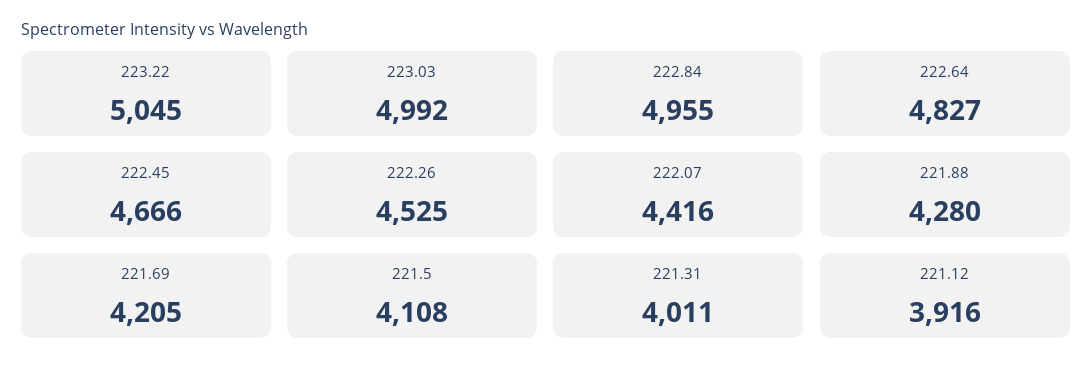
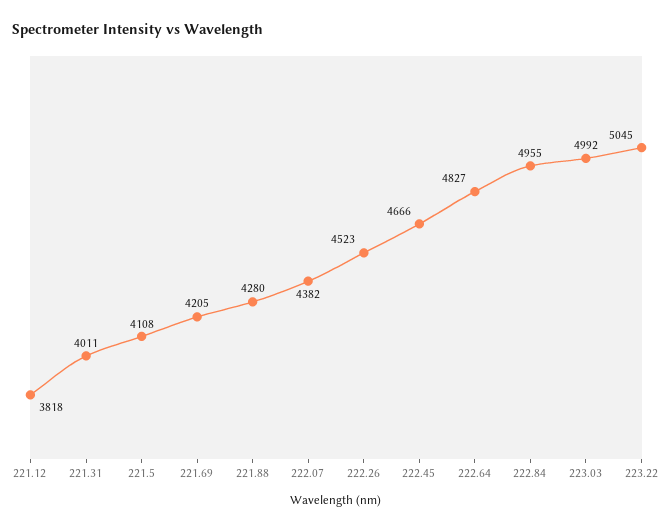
222.26: 4525 -> 4523
222.07: 4416 -> 4382
221.12: 3916 -> 3818

